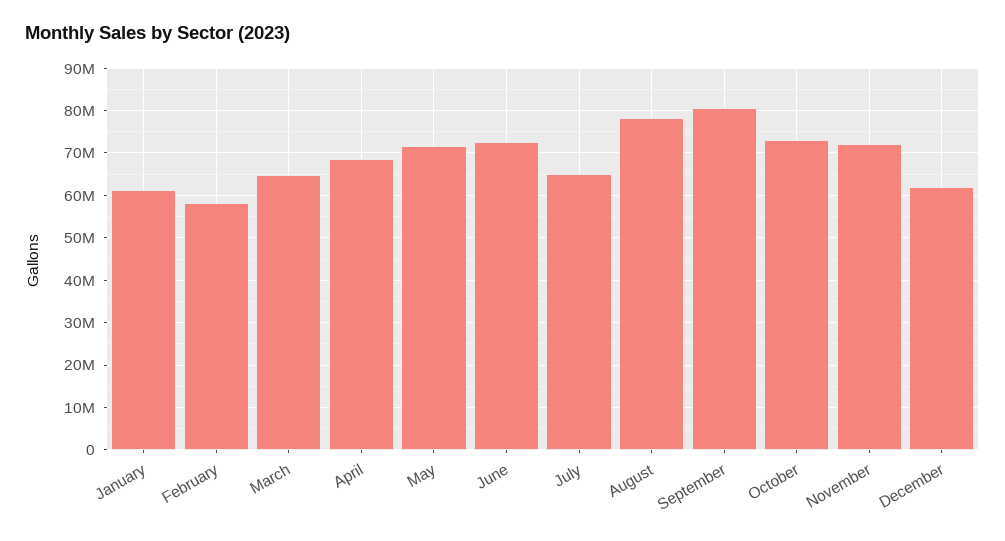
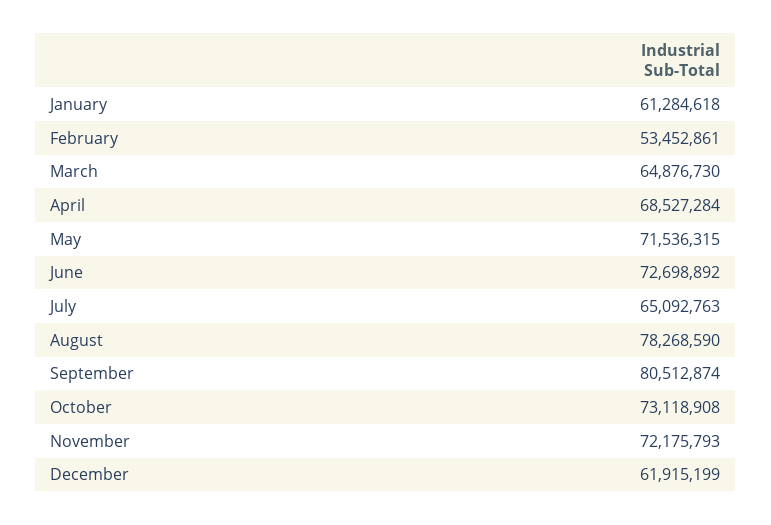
February: 58000000 -> 53452861

